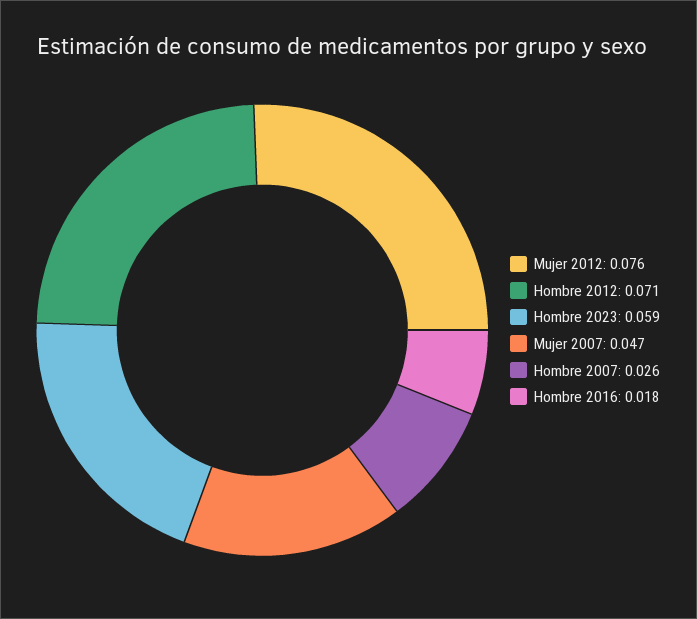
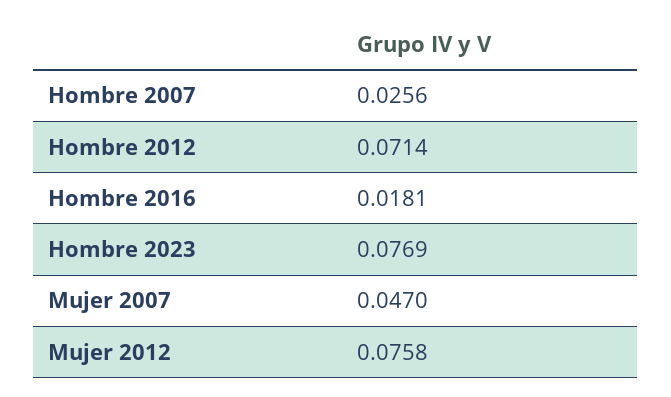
Hombre 2023: 0.059 -> 0.0769

